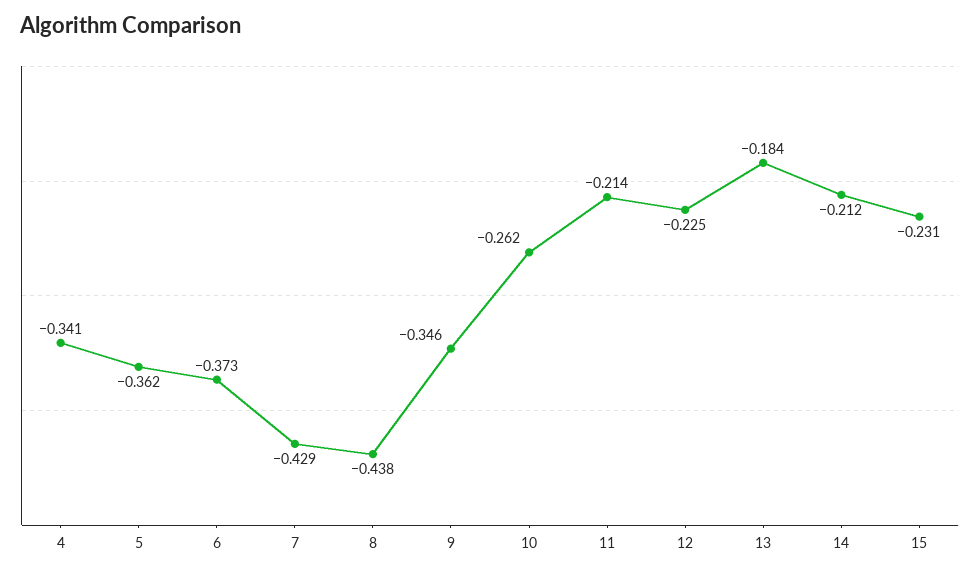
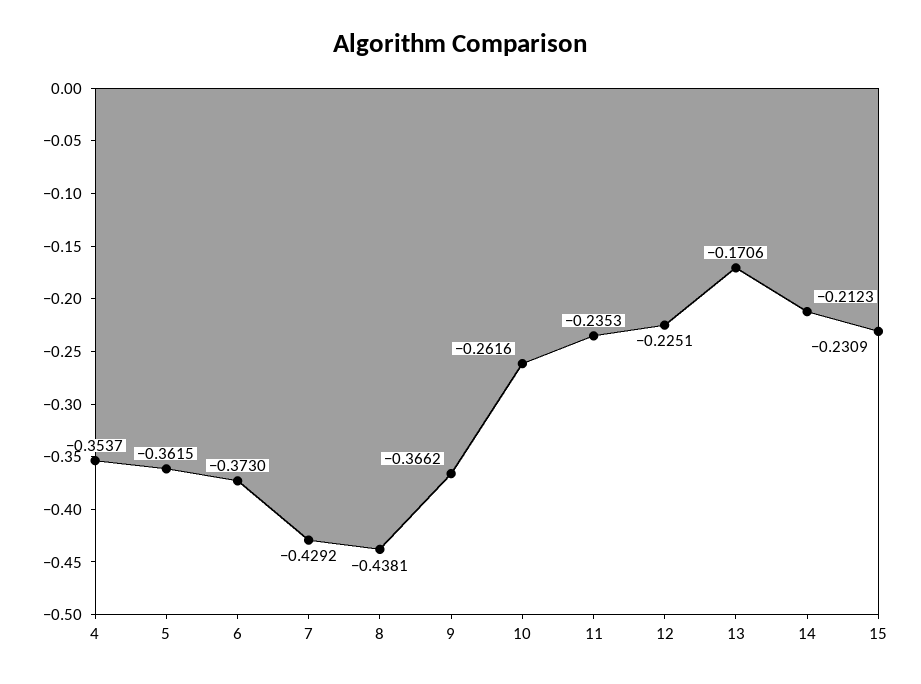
4: -0.341 -> -0.3537
9: -0.346 -> -0.3662
11: -0.214 -> -0.2353
13: -0.184 -> -0.1706

